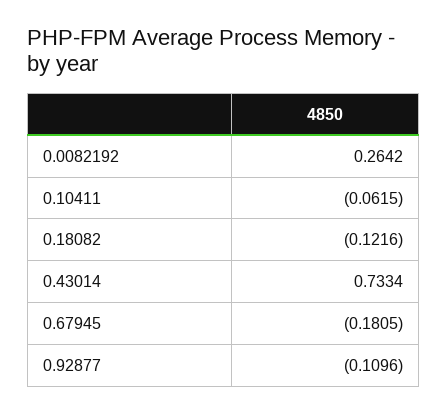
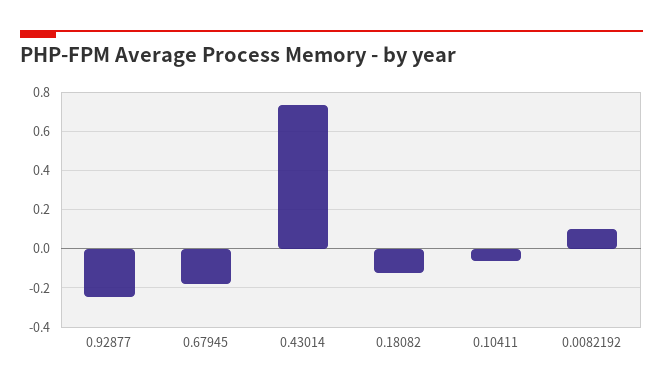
0.0082192: 0.2642 -> 0.1
0.92877: -0.1096 -> -0.25

